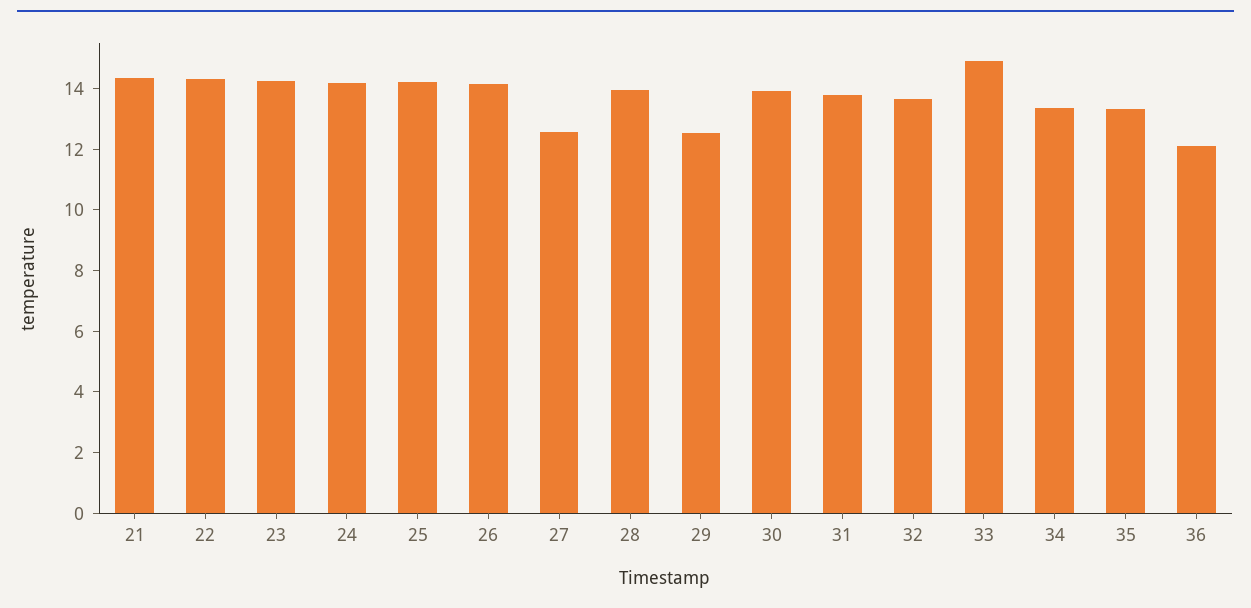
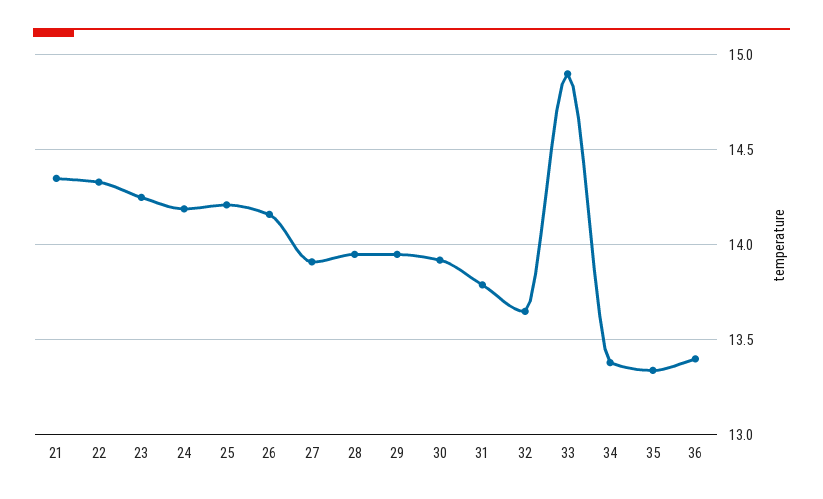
27: 12.5 -> 13.9
29: 12.5 -> 13.95
36: 12 -> 13.4

